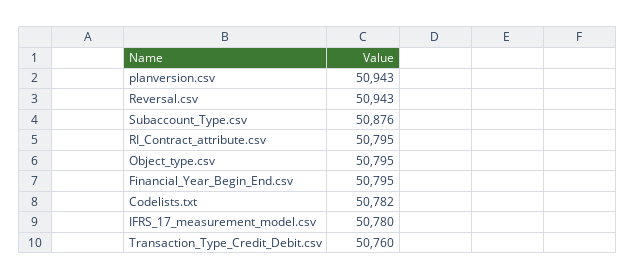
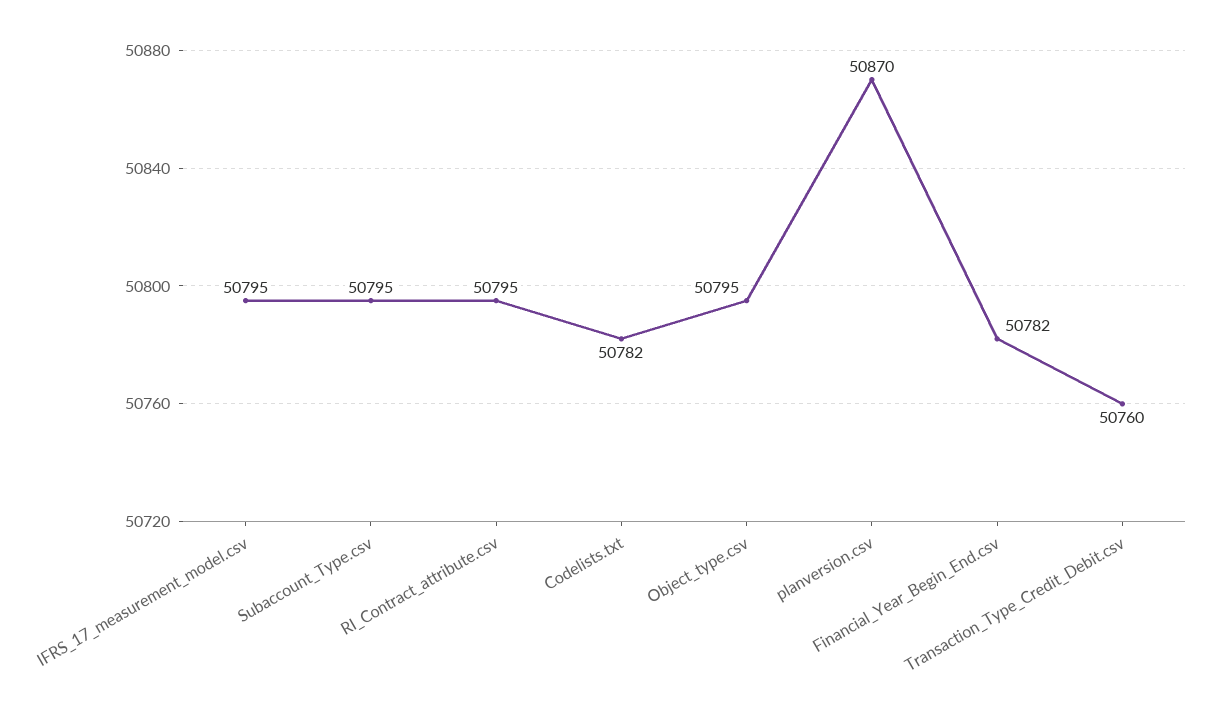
planversion.csv: 50943 -> 50870
Reversal.csv: 50943 -> none
Subaccount_Type.csv: 50876 -> 50795
Financial_Year_Begin_End.csv: 50795 -> 50782
IFRS_17_measurement_model.csv: 50780 -> 50795

